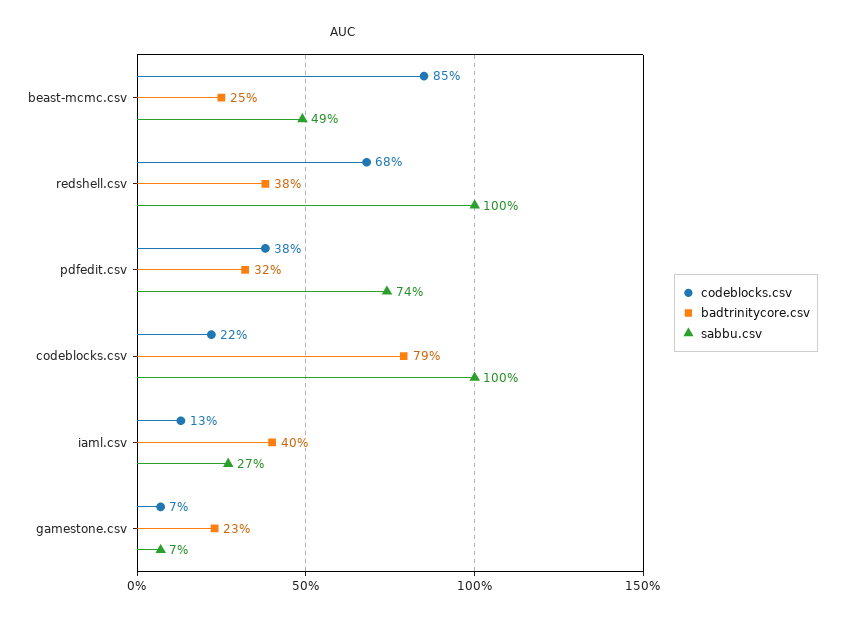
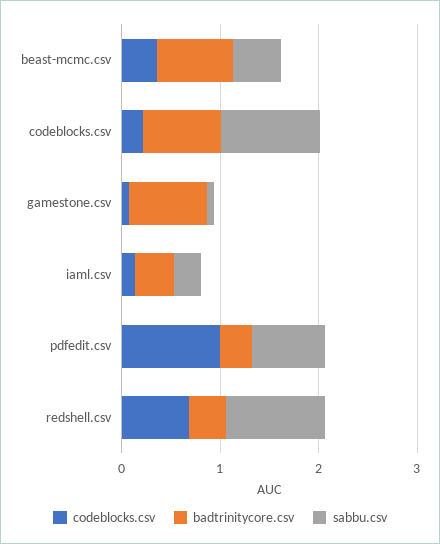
codeblocks.csv, beast-mcmc.csv: 0.85 -> 0.4
badtrinitycore.csv, beast-mcmc.csv: 0.25 -> 0.8
codeblocks.csv, pdfedit.csv: 0.38 -> 1
badtrinitycore.csv, gamestone.csv: 0.23 -> 0.8

